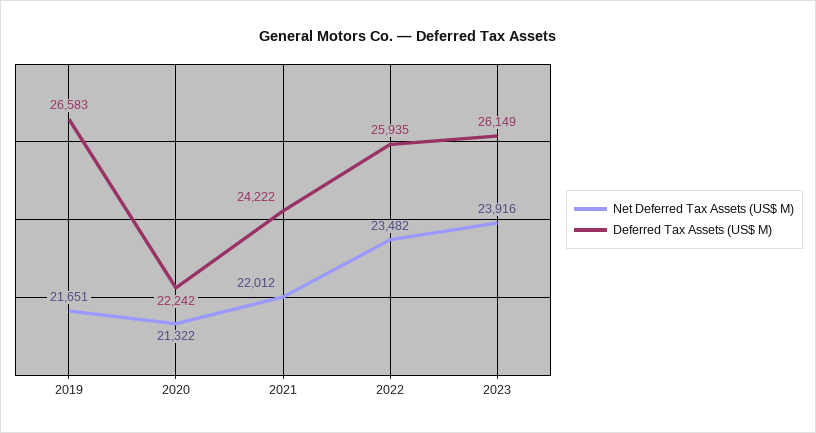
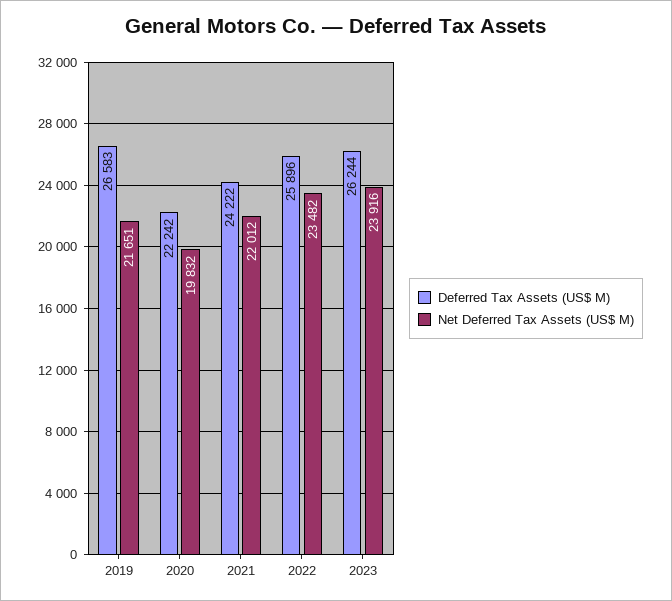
Net Deferred Tax Assets (US$ M), 2020: 21322 -> 19832
Deferred Tax Assets (US$ M), 2022: 25935 -> 25896
Deferred Tax Assets (US$ M), 2023: 26149 -> 26244

